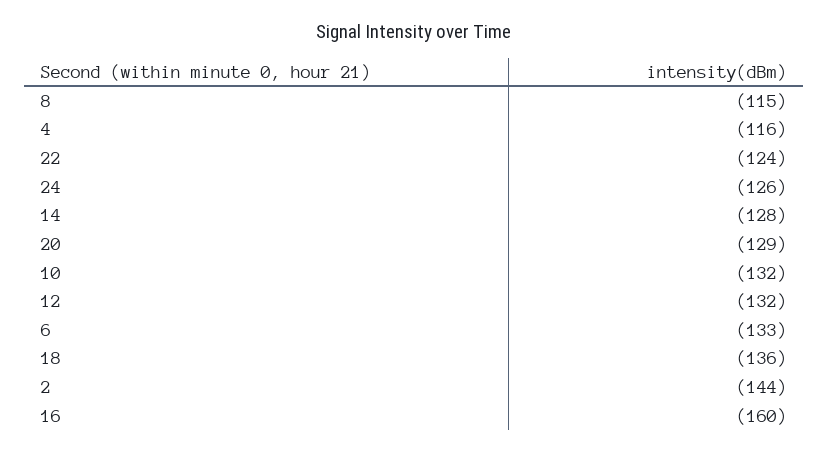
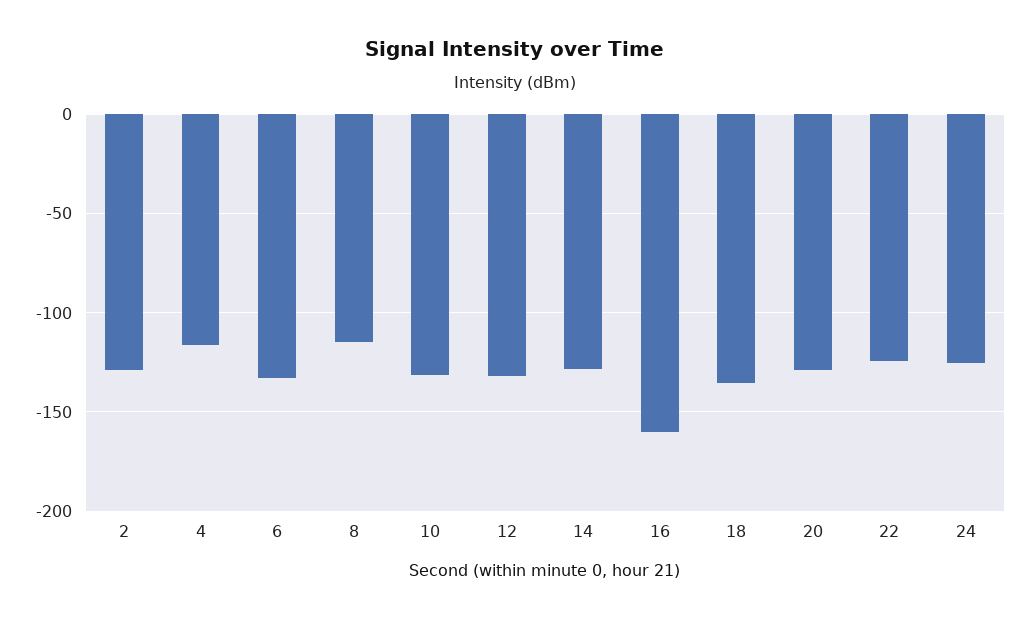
2: -144 -> -130

